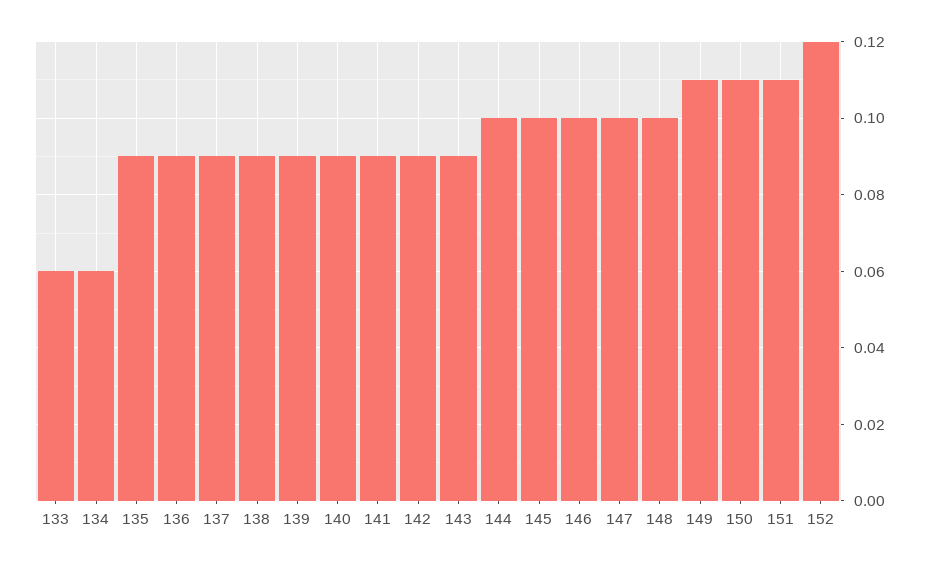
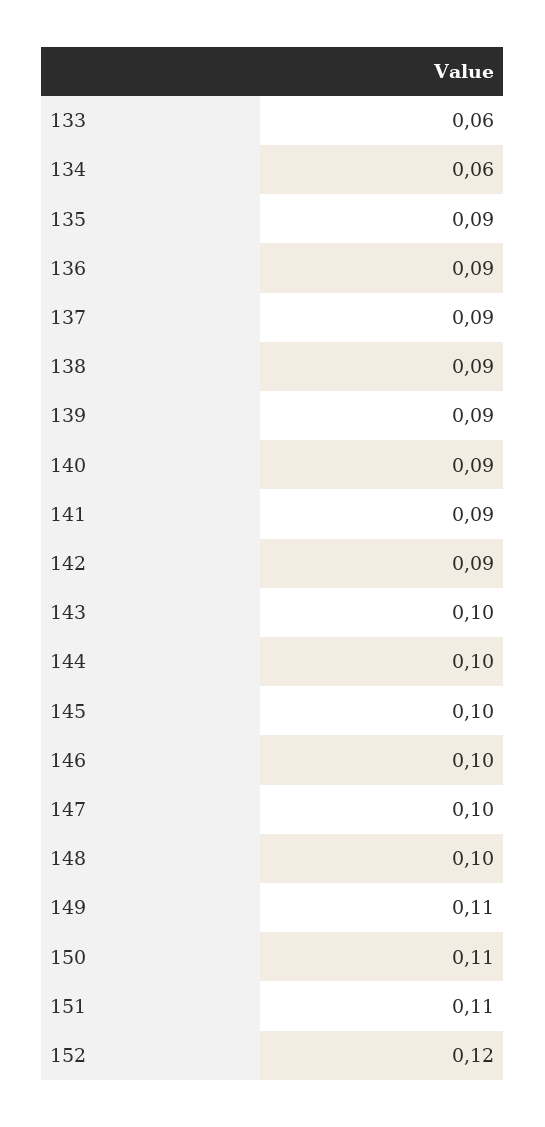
143: 0.09 -> 0.1

